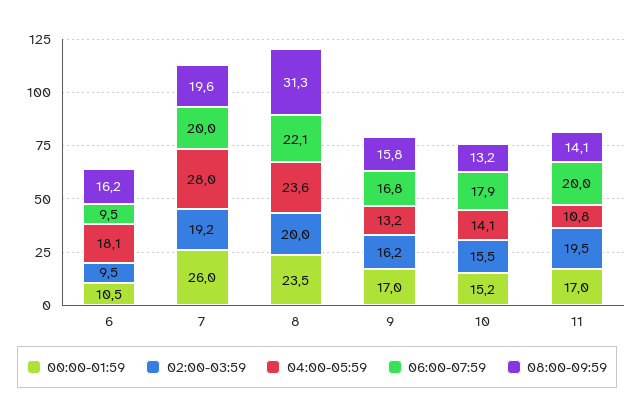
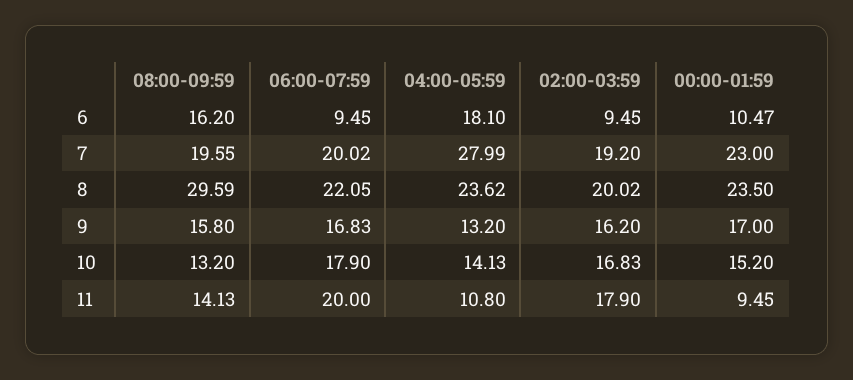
00:00-01:59, 7: 26 -> 23
08:00-09:59, 8: 31.3 -> 29.59
02:00-03:59, 10: 15.5 -> 16.83
00:00-01:59, 11: 17 -> 9.45
02:00-03:59, 11: 19.5 -> 17.9

